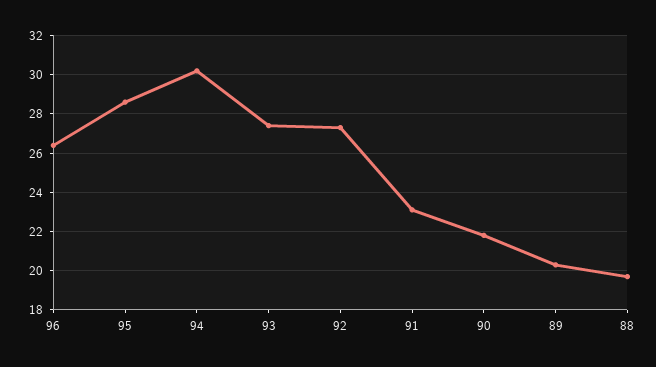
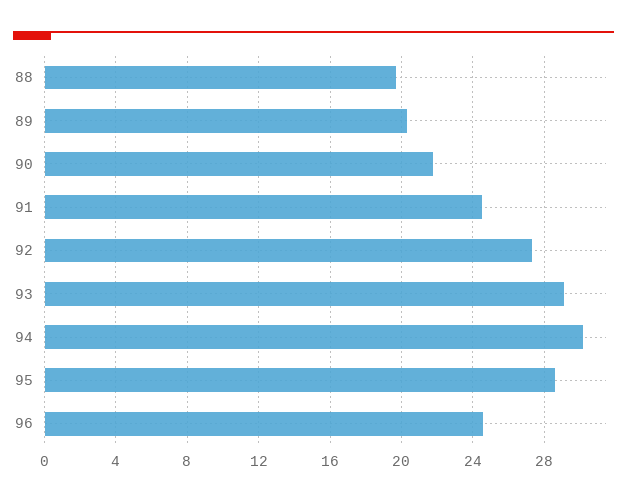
96: 26.5 -> 24.5
93: 27.5 -> 29
91: 23 -> 24.5

